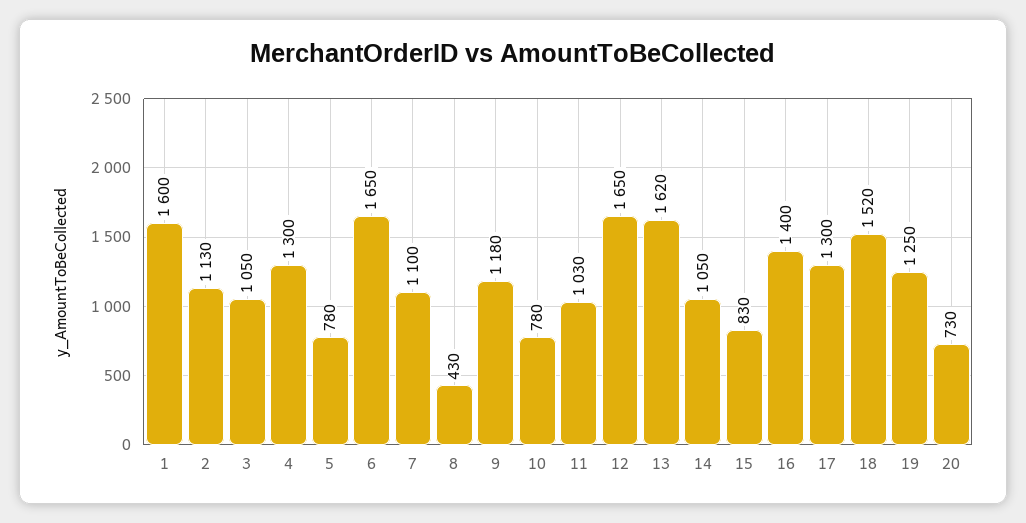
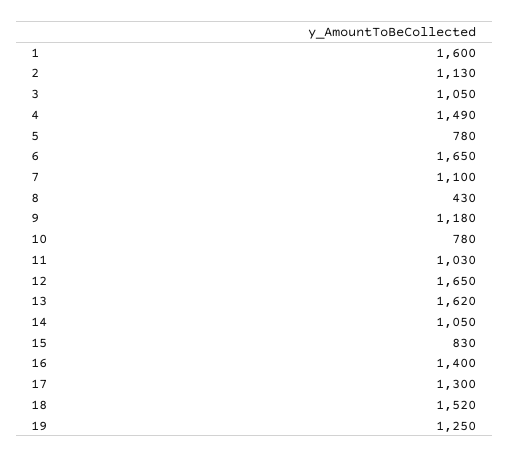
4: 1300 -> 1490
20: 730 -> none

